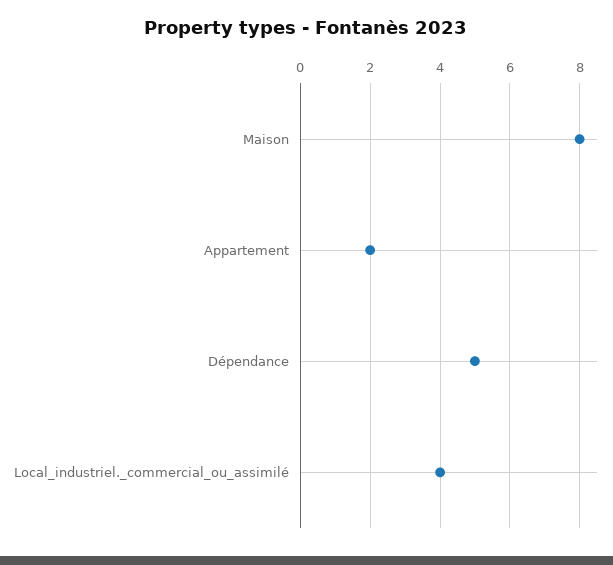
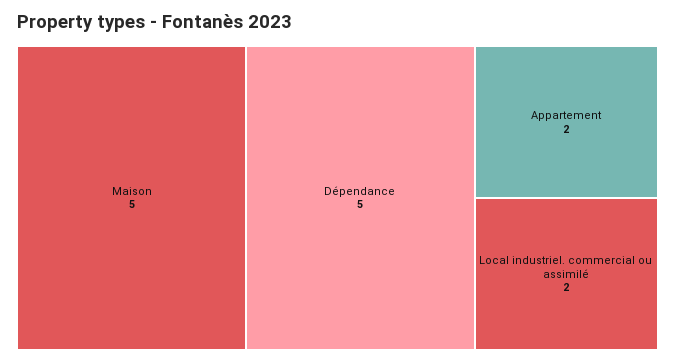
Maison: 8 -> 5
Local_industriel._commercial_ou_assimilé: 4 -> 2

